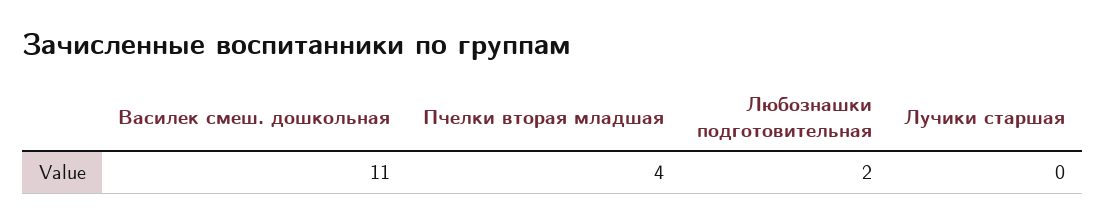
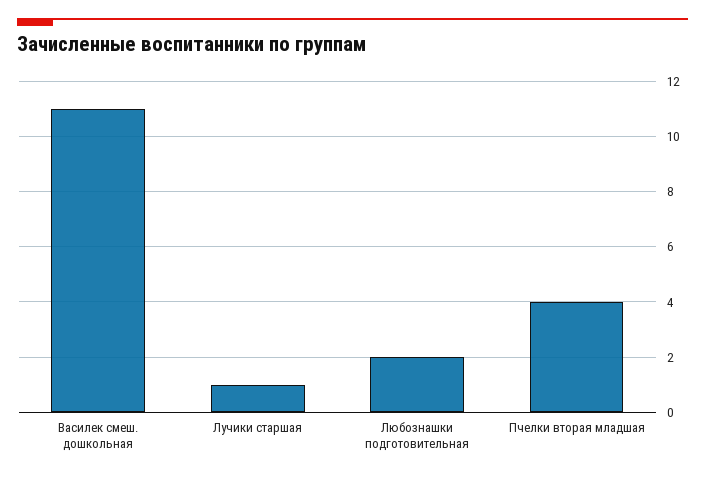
Лучики старшая: 0 -> 1

